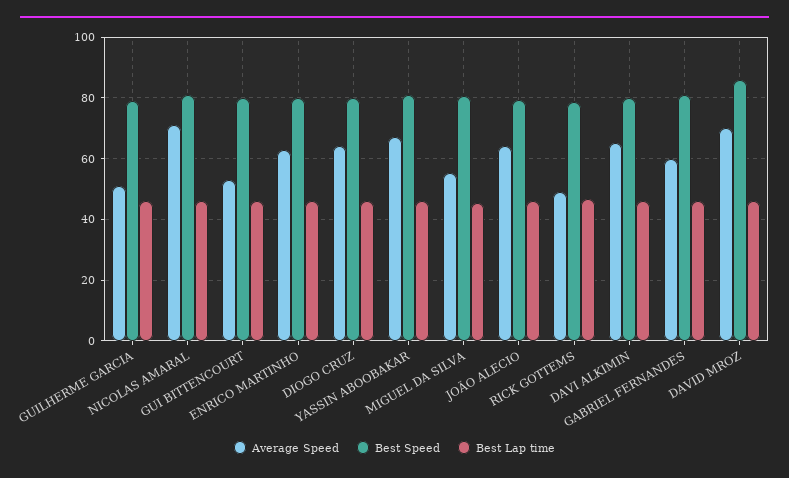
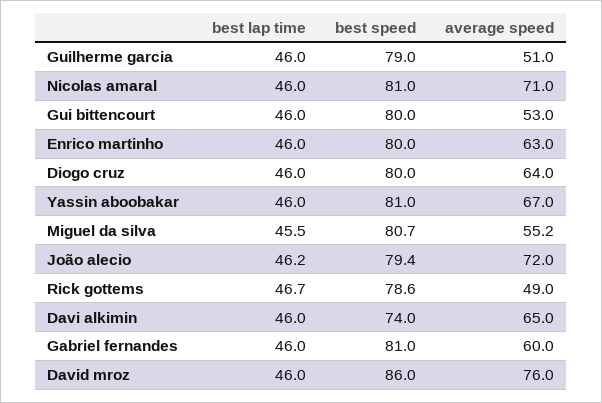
Average Speed, JOÃO ALECIO: 64 -> 72
Best Speed, DAVI ALKIMIN: 80 -> 74
Average Speed, DAVID MROZ: 70 -> 76

